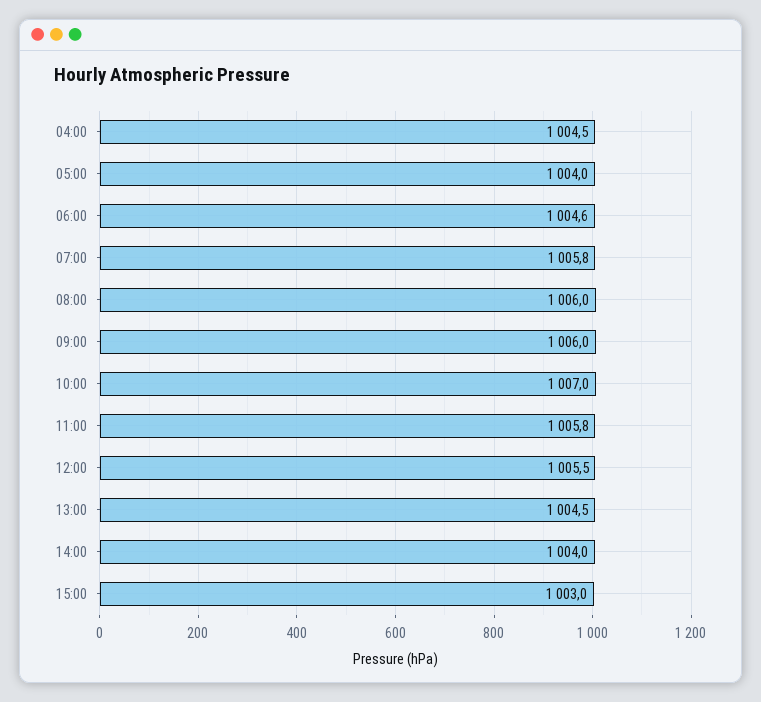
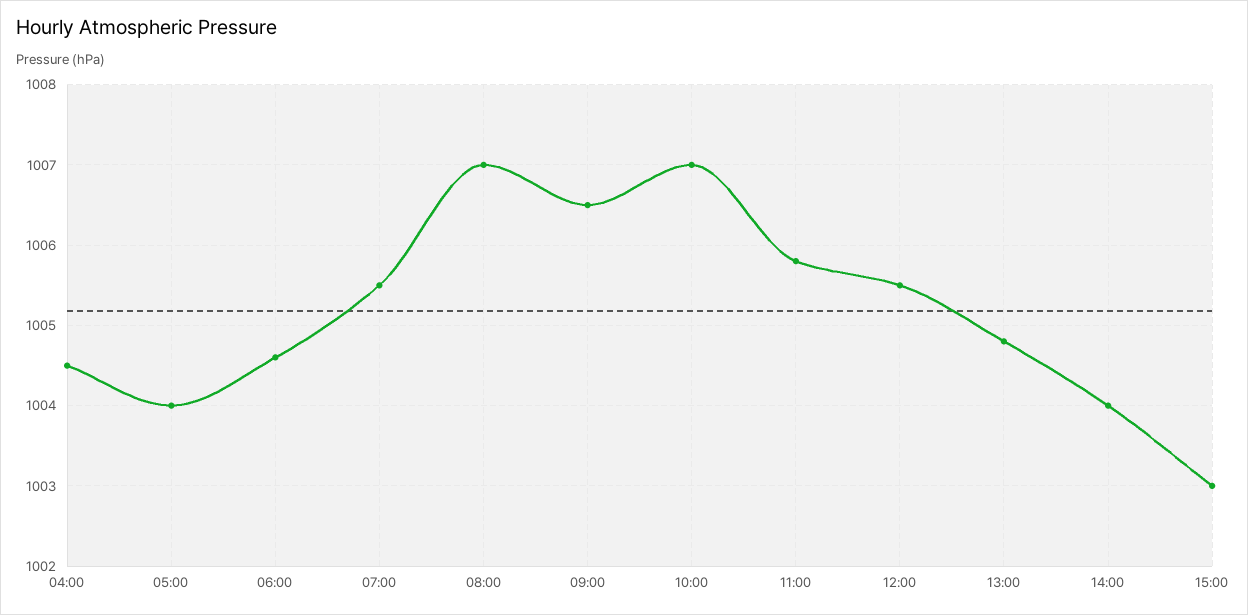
07:00: 1005.8 -> 1005.5
08:00: 1006 -> 1007
09:00: 1006 -> 1006.5
13:00: 1004.5 -> 1004.8

